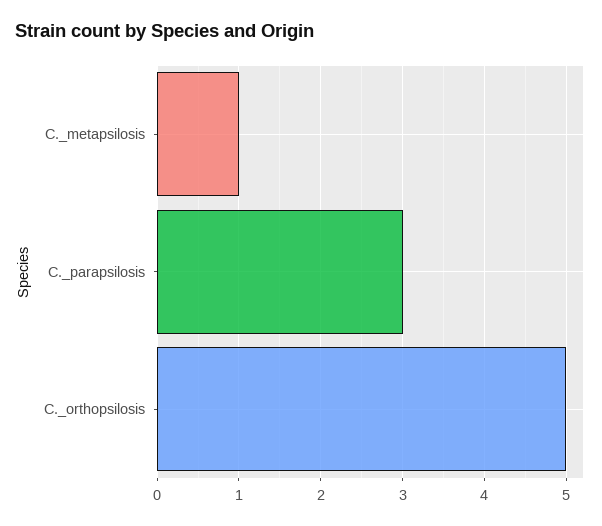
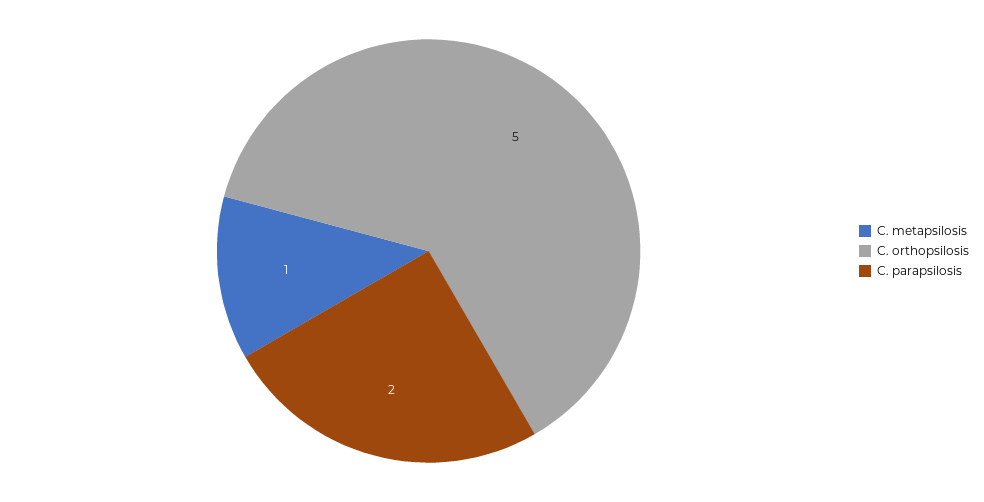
C._parapsilosis: 3 -> 2

